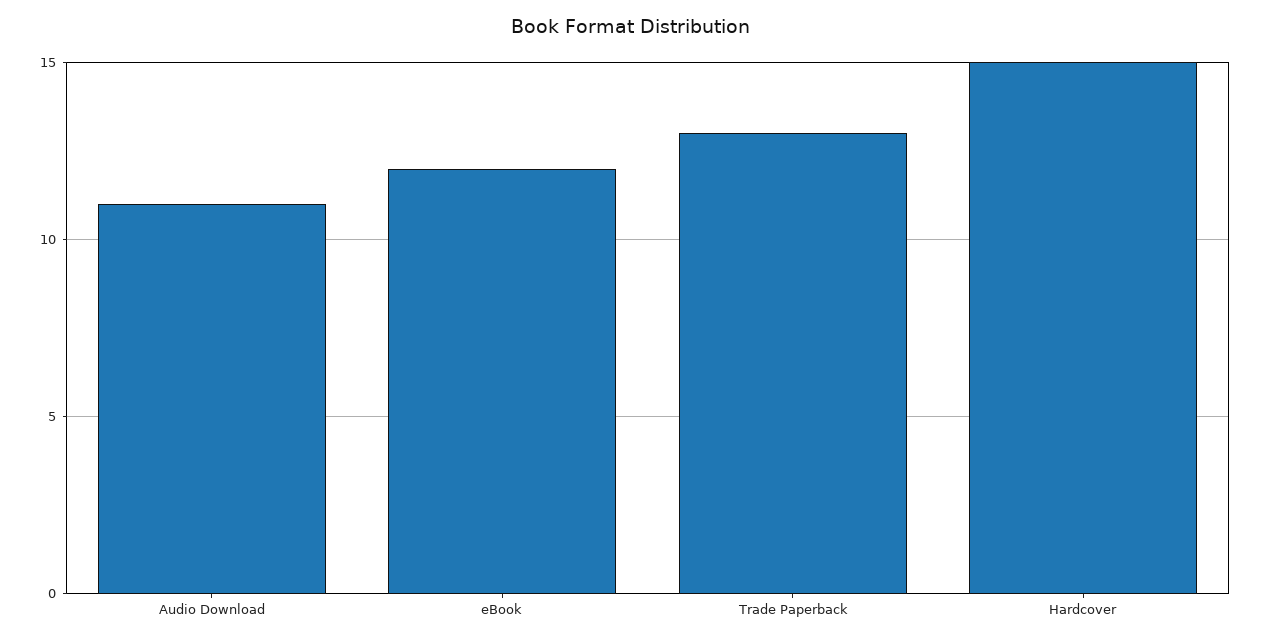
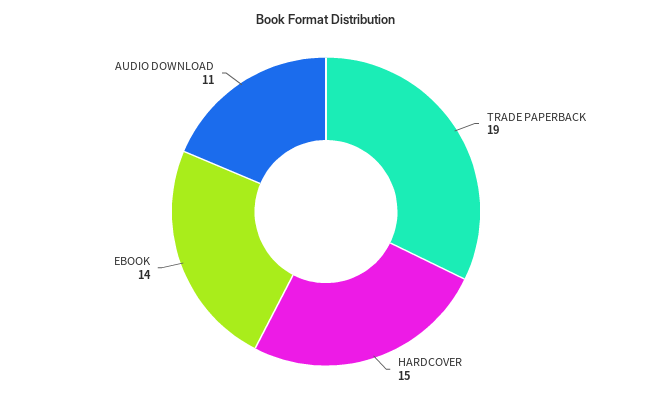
eBook: 12 -> 14
Trade Paperback: 13 -> 19

